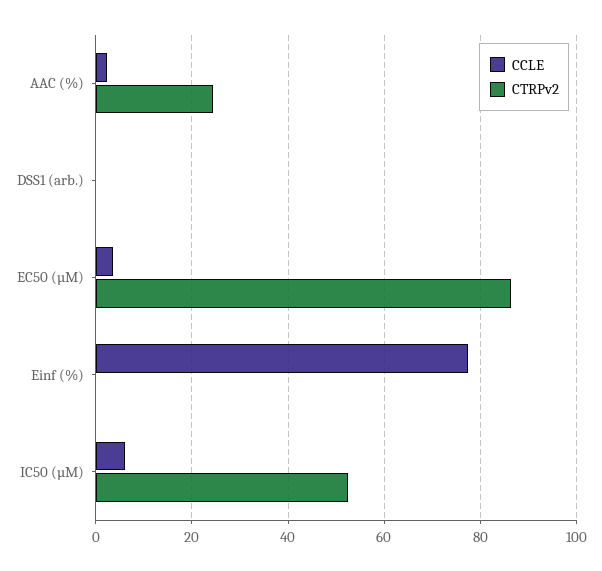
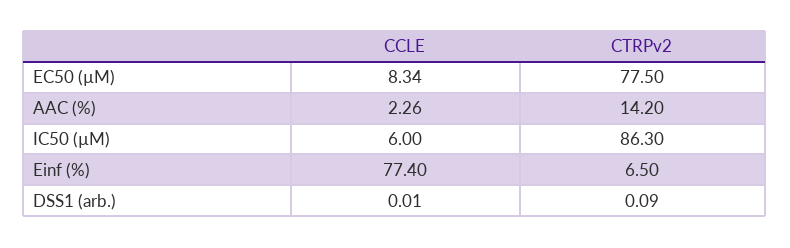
CTRPv2, AAC (%): 24 -> 14.2
CCLE, EC50 (µM): 4 -> 8.34
CTRPv2, EC50 (µM): 86 -> 77.5
CTRPv2, Einf (%): 0 -> 6.5
CTRPv2, IC50 (µM): 52 -> 86.3

